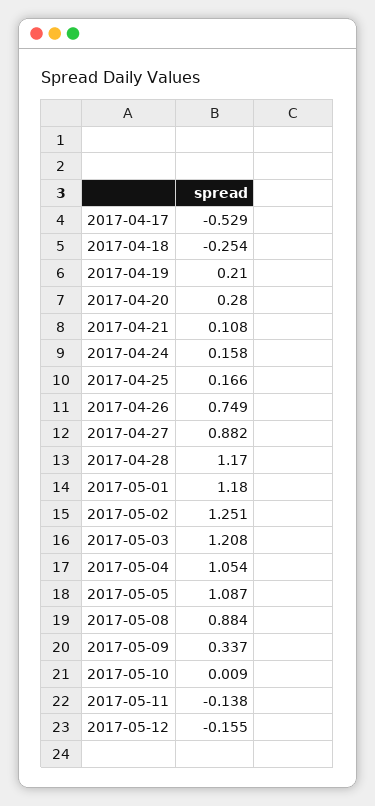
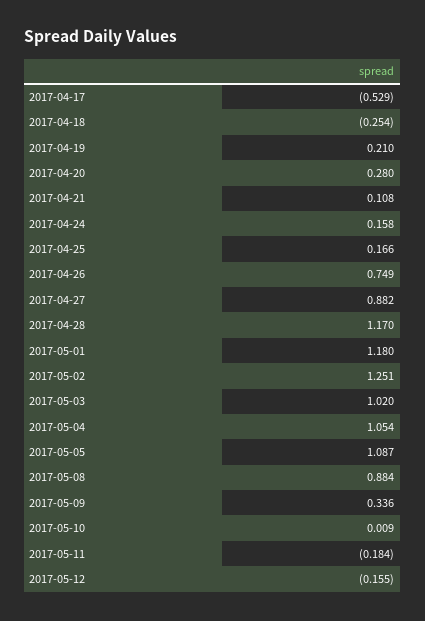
2017-05-03: 1.208 -> 1.02
2017-05-09: 0.337 -> 0.336
2017-05-11: -0.138 -> -0.184

